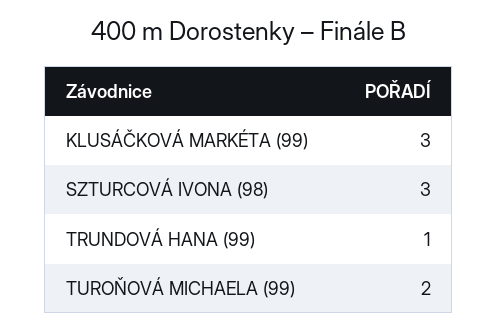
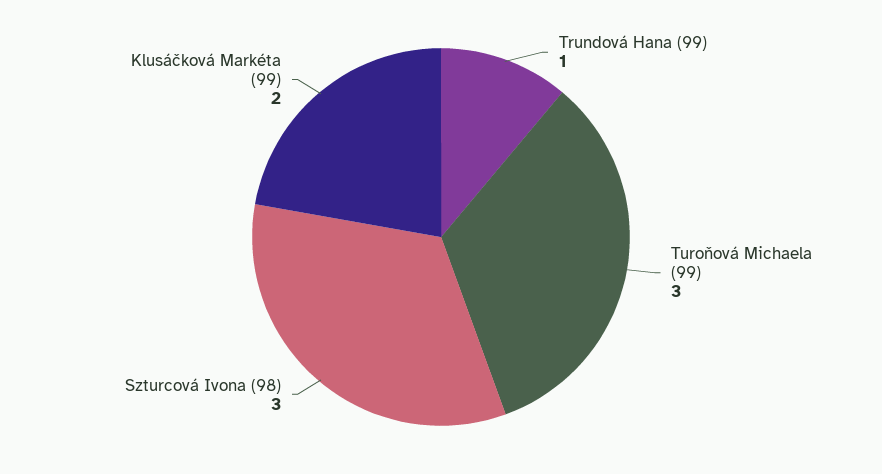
KLUSÁČKOVÁ MARKÉTA (99): 3 -> 2
TUROŇOVÁ MICHAELA (99): 2 -> 3

